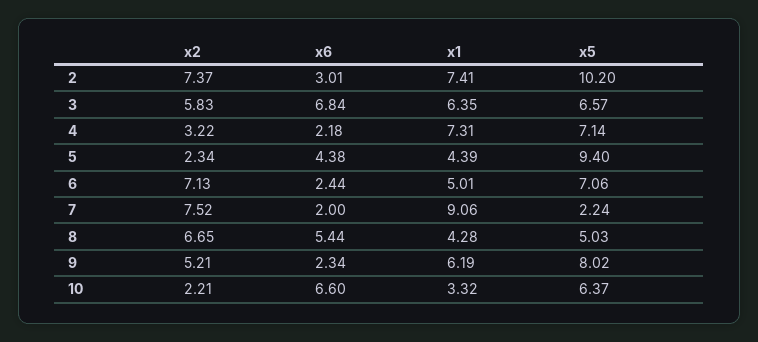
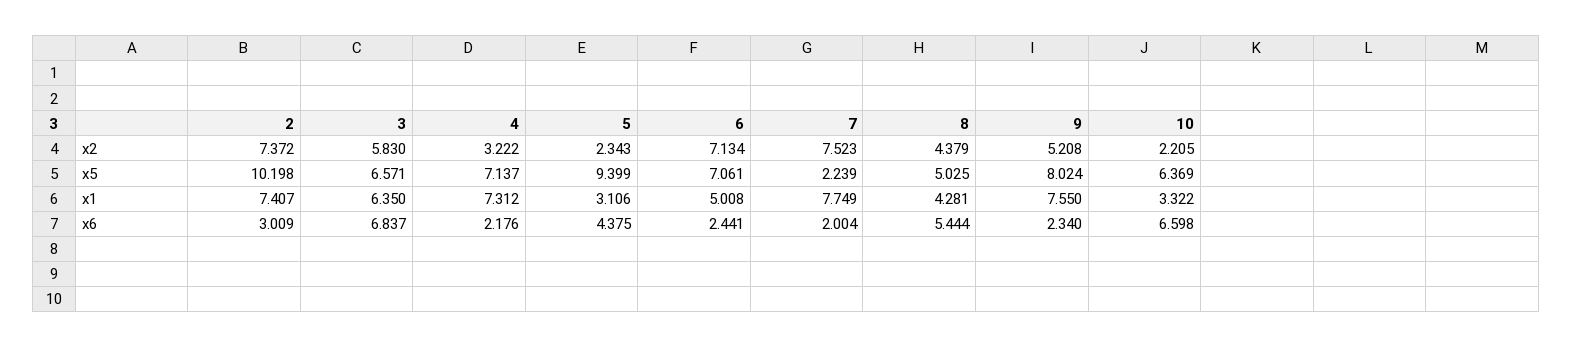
x1, 5: 4.39 -> 3.106
x1, 7: 9.06 -> 7.749
x2, 8: 6.65 -> 4.379
x1, 9: 6.19 -> 7.55

